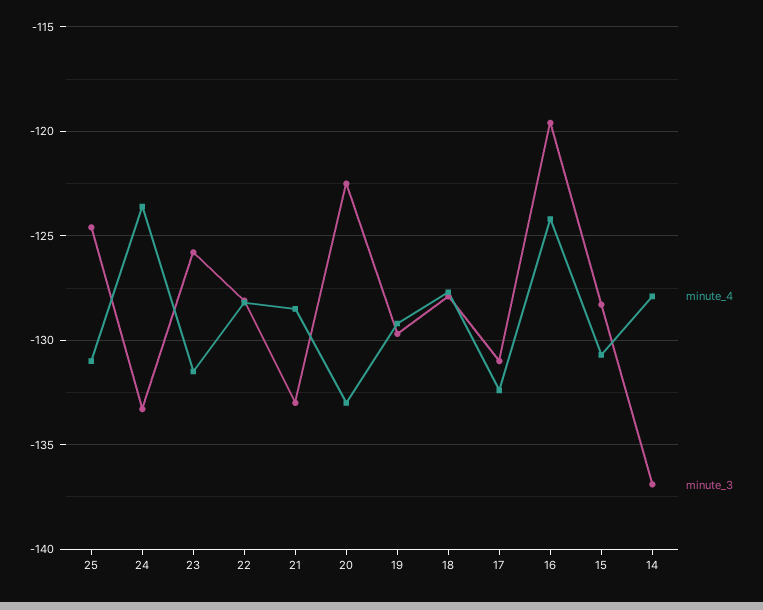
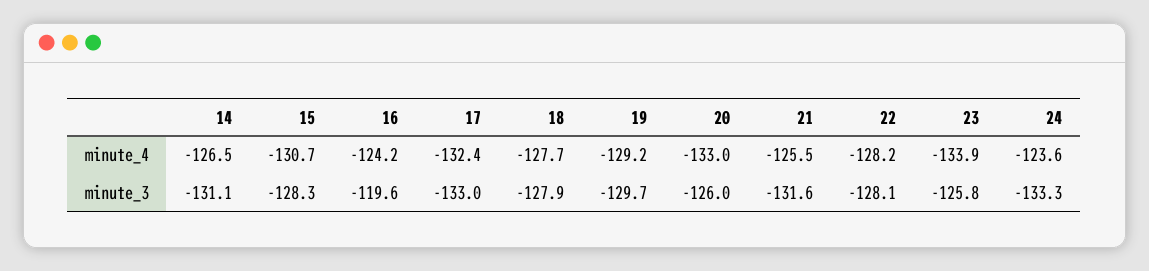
minute_4, 25: -131 -> none
minute_3, 25: -124.5 -> none
minute_4, 23: -131.5 -> -133.9
minute_4, 21: -128.5 -> -125.5
minute_3, 21: -133 -> -131.6
minute_3, 20: -122.5 -> -126
minute_3, 17: -131 -> -133
minute_4, 14: -128 -> -126.5
minute_3, 14: -137 -> -131.1

